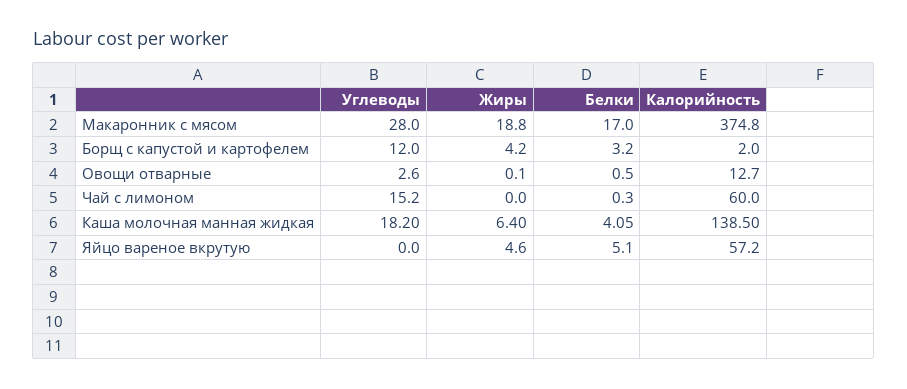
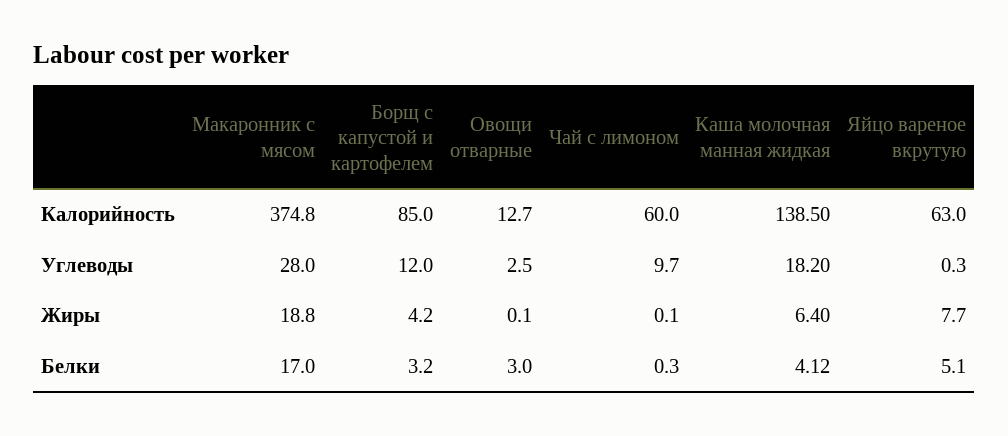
Калорийность, Борщ с капустой и картофелем: 2 -> 85
Углеводы, Овощи отварные: 2.6 -> 2.5
Белки, Овощи отварные: 0.5 -> 3
Углеводы, Чай с лимоном: 15.2 -> 9.7
Жиры, Чай с лимоном: 0 -> 0.1
Белки, Каша молочная манная жидкая: 4.05 -> 4.12
Углеводы, Яйцо вареное вкрутую: 0 -> 0.3
Жиры, Яйцо вареное вкрутую: 4.6 -> 7.7
Калорийность, Яйцо вареное вкрутую: 57.2 -> 63

